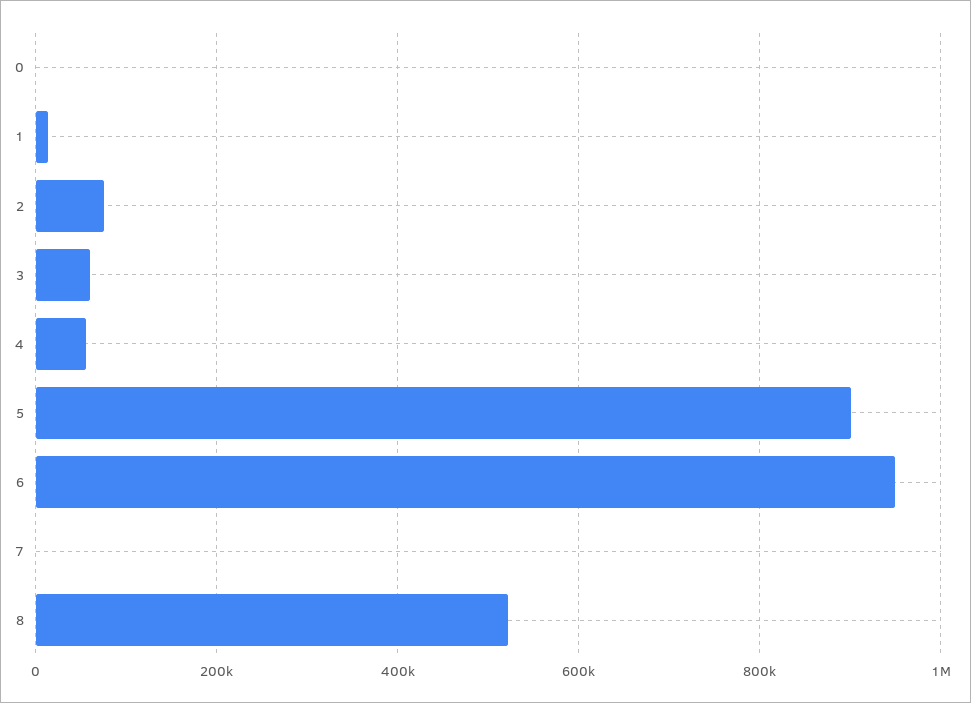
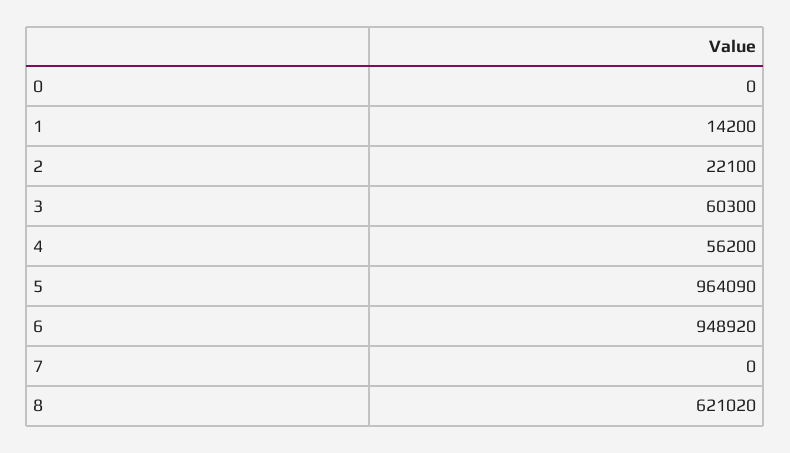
2: 80000 -> 22100
5: 900000 -> 964090
8: 520000 -> 621020

